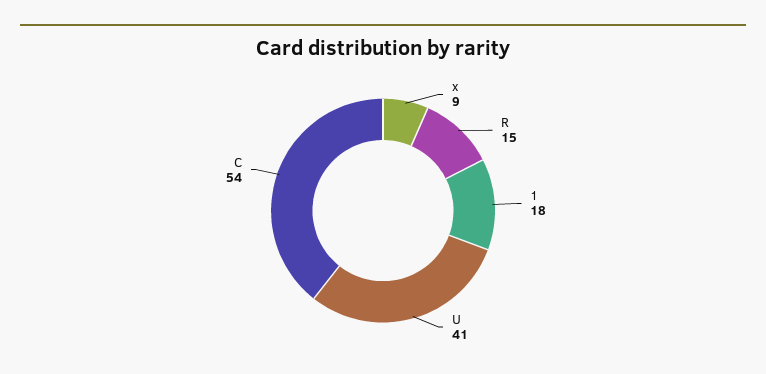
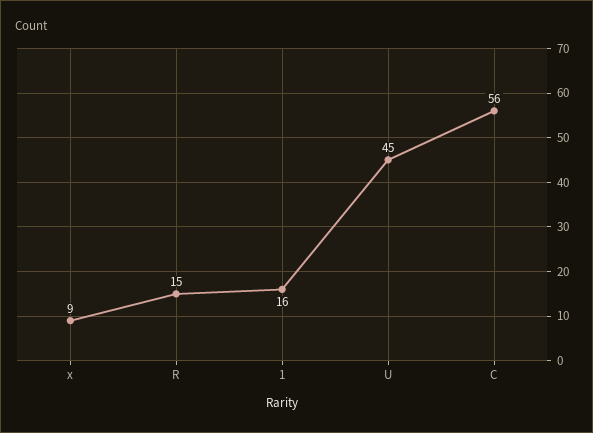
1: 18 -> 16
U: 41 -> 45
C: 54 -> 56

